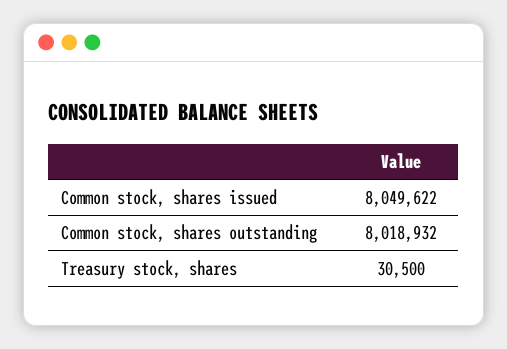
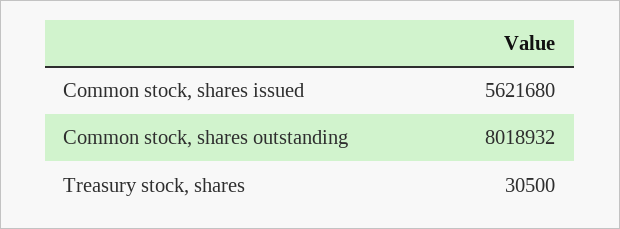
Common stock, shares issued: 8049622 -> 5621680

